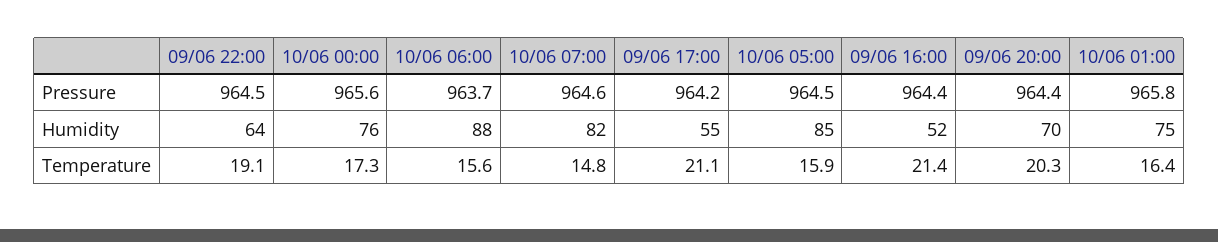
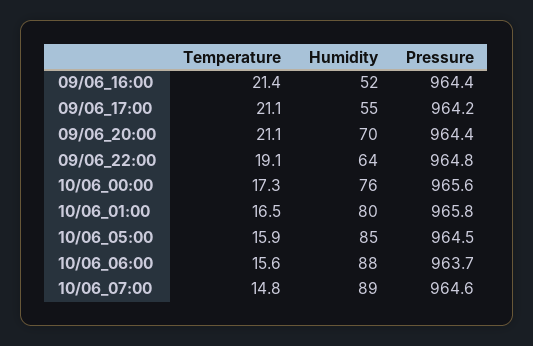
09/06 22:00, Pressure: 964.5 -> 964.8
10/06 07:00, Humidity: 82 -> 89
10/06 01:00, Humidity: 75 -> 80
09/06 20:00, Temperature: 20.3 -> 21.1
10/06 01:00, Temperature: 16.4 -> 16.5

